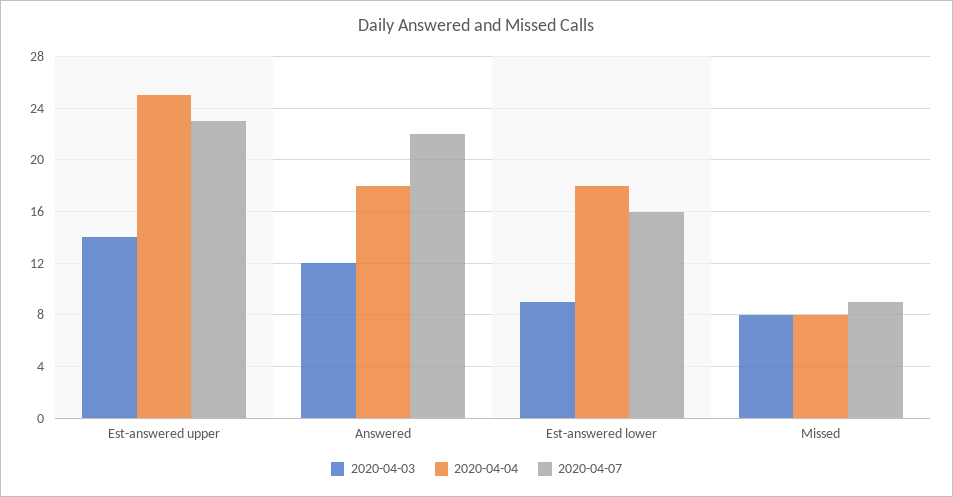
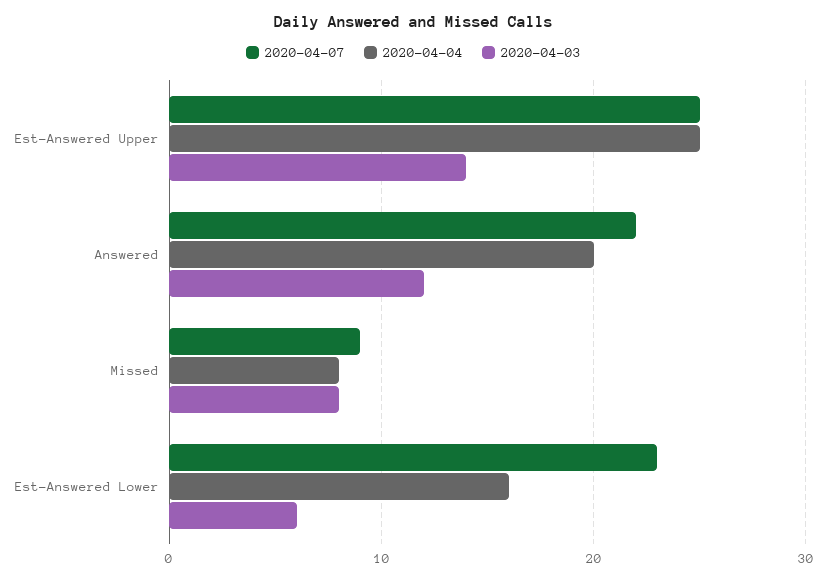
2020-04-07, Est-answered upper: 23 -> 25
2020-04-04, Answered: 18 -> 20
2020-04-03, Est-answered lower: 9 -> 6
2020-04-04, Est-answered lower: 18 -> 16
2020-04-07, Est-answered lower: 16 -> 23

